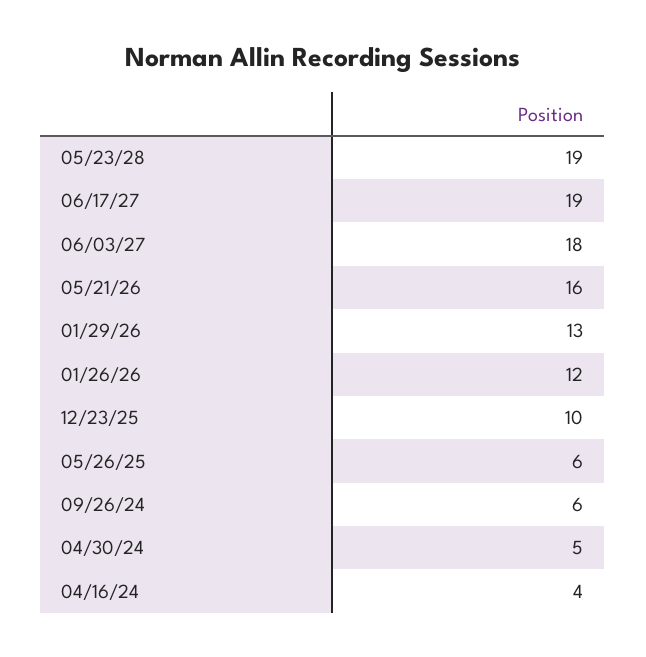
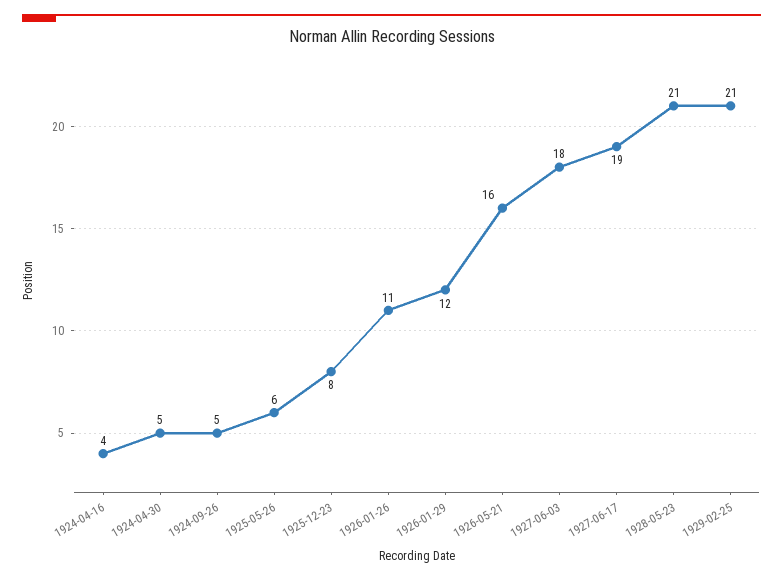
05/23/28: 19 -> 21
01/29/26: 13 -> 12
01/26/26: 12 -> 11
12/23/25: 10 -> 8
09/26/24: 6 -> 5
1929-02-25: none -> 21

